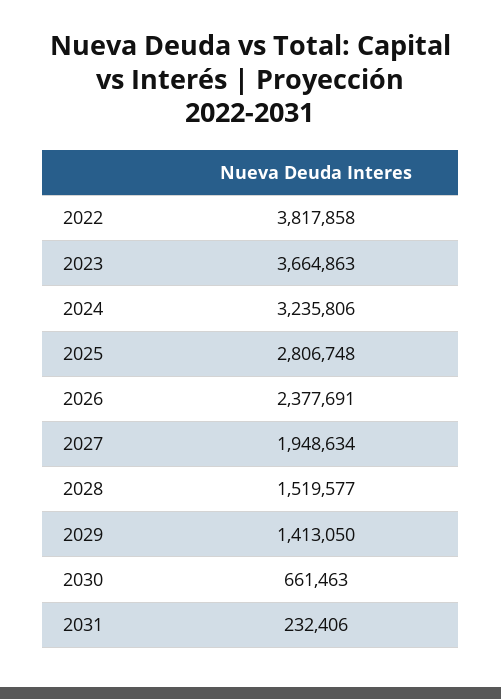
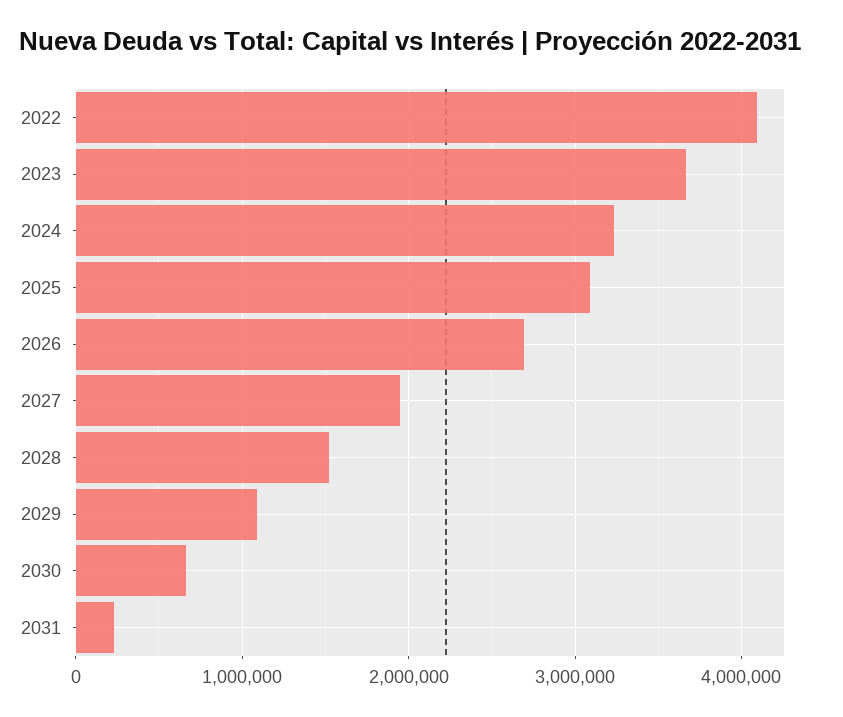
2022: 3817858 -> 4100000
2025: 2806748 -> 3100000
2026: 2377691 -> 2700000
2029: 1413050 -> 1100000

